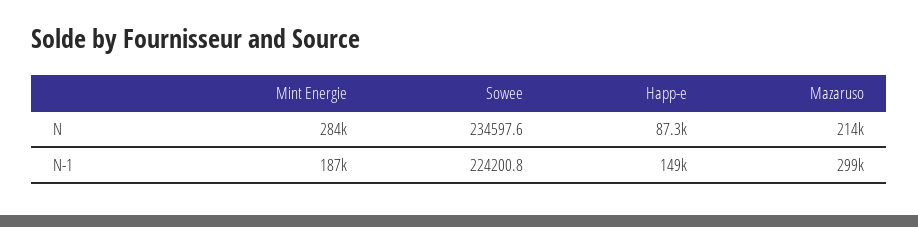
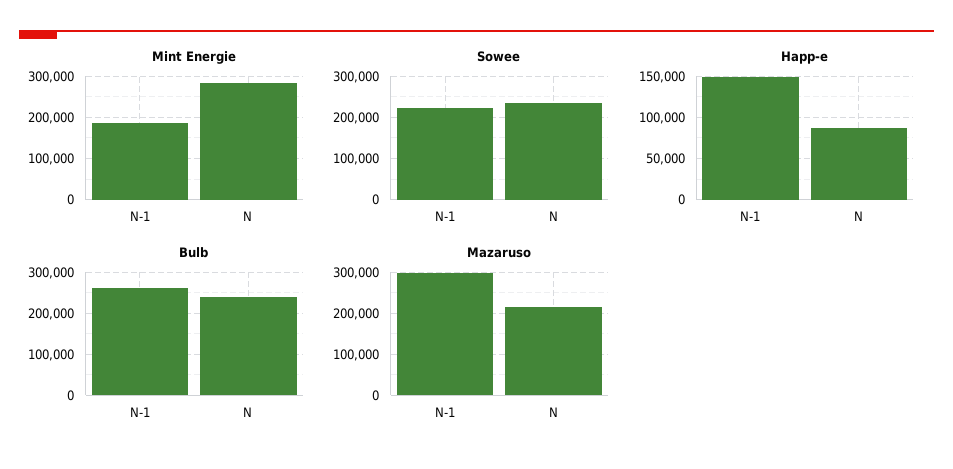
Bulb, N-1: none -> 260000
Bulb, N: none -> 240000

